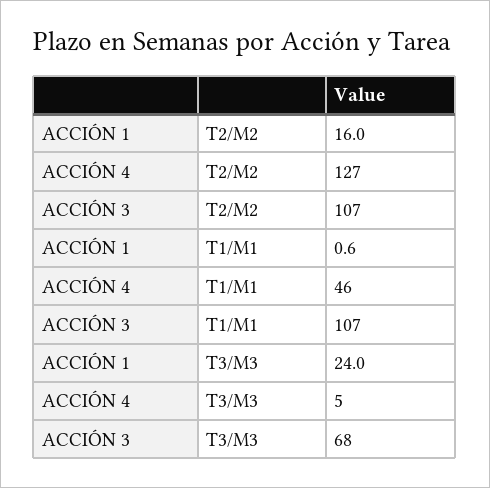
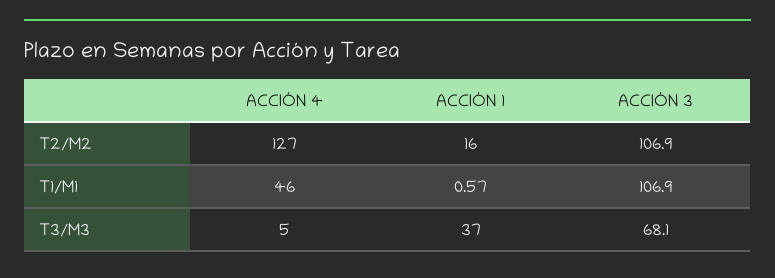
ACCIÓN 1, T3/M3: 24 -> 37

